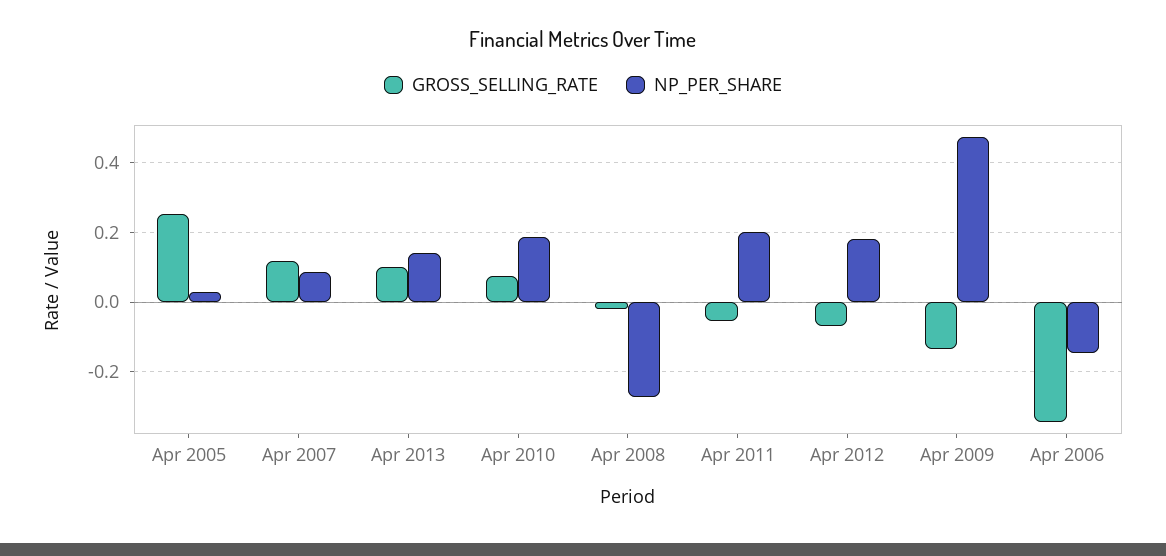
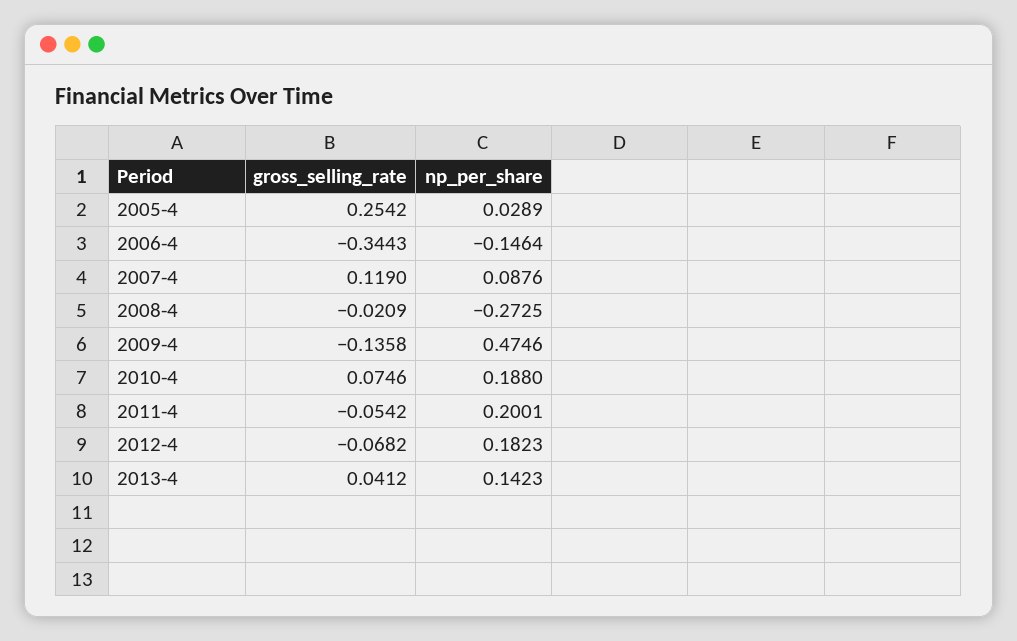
GROSS_SELLING_RATE, Apr 2013: 0.1 -> 0.0412

